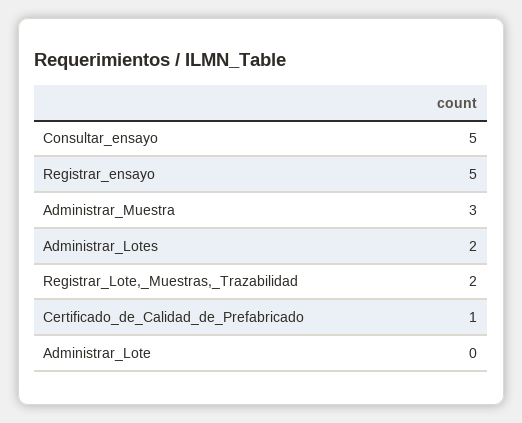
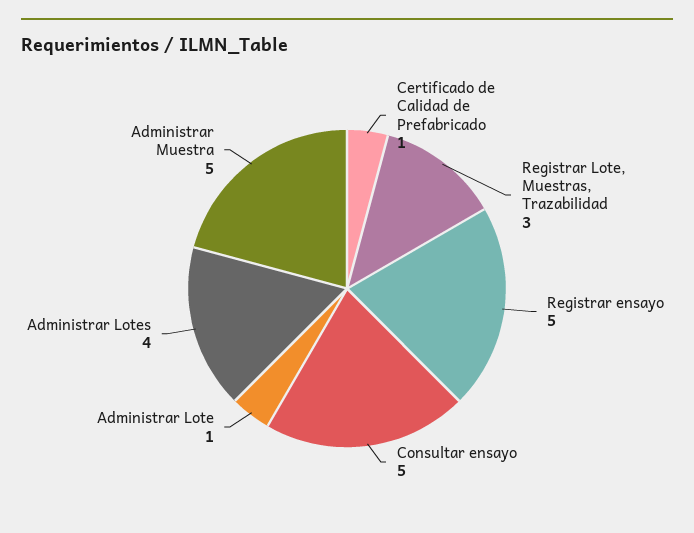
Administrar_Muestra: 3 -> 5
Administrar_Lotes: 2 -> 4
Registrar_Lote,_Muestras,_Trazabilidad: 2 -> 3
Administrar_Lote: 0 -> 1

